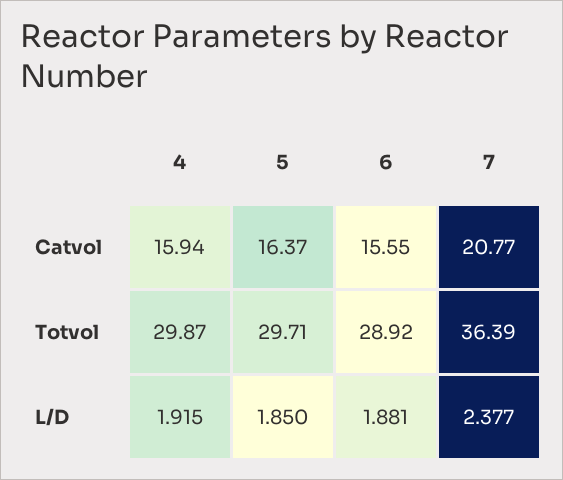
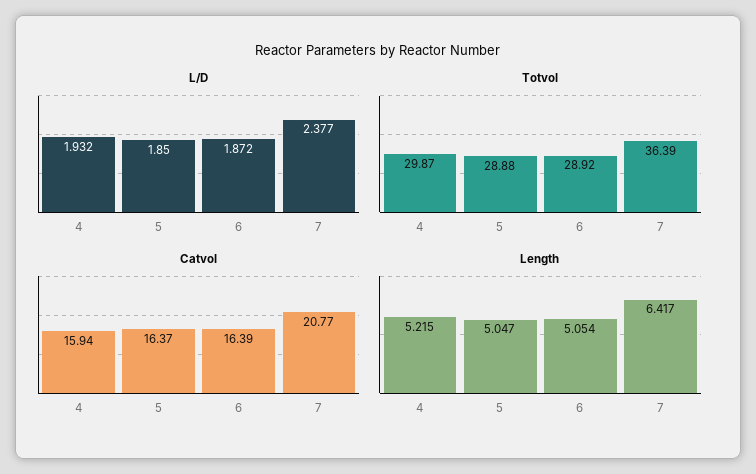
Catvol, 6: 15.55 -> 16.39
Totvol, 5: 29.71 -> 28.88
L/D, 4: 1.915 -> 1.932
L/D, 6: 1.881 -> 1.872
Length, 4: none -> 5.215
Length, 5: none -> 5.047
Length, 6: none -> 5.054
Length, 7: none -> 6.417

